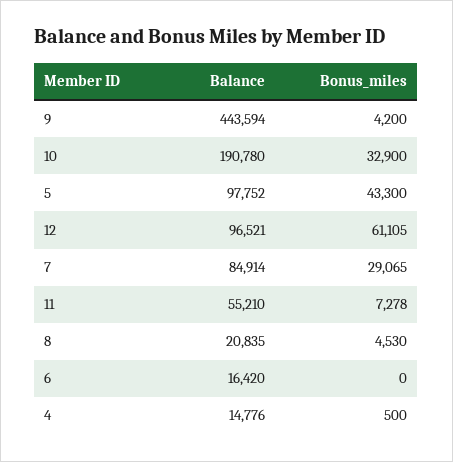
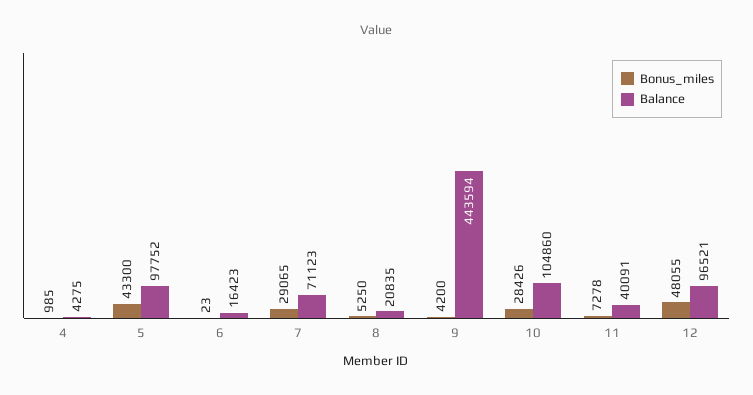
Balance, 10: 190780 -> 104860
Bonus_miles, 10: 32900 -> 28426
Bonus_miles, 12: 61105 -> 48055
Balance, 7: 84914 -> 71123
Balance, 11: 55210 -> 40091
Bonus_miles, 8: 4530 -> 5250
Balance, 6: 16420 -> 16423
Bonus_miles, 6: 0 -> 23
Balance, 4: 14776 -> 4275
Bonus_miles, 4: 500 -> 985

